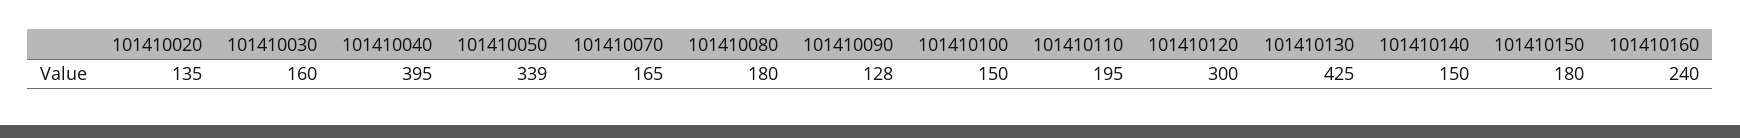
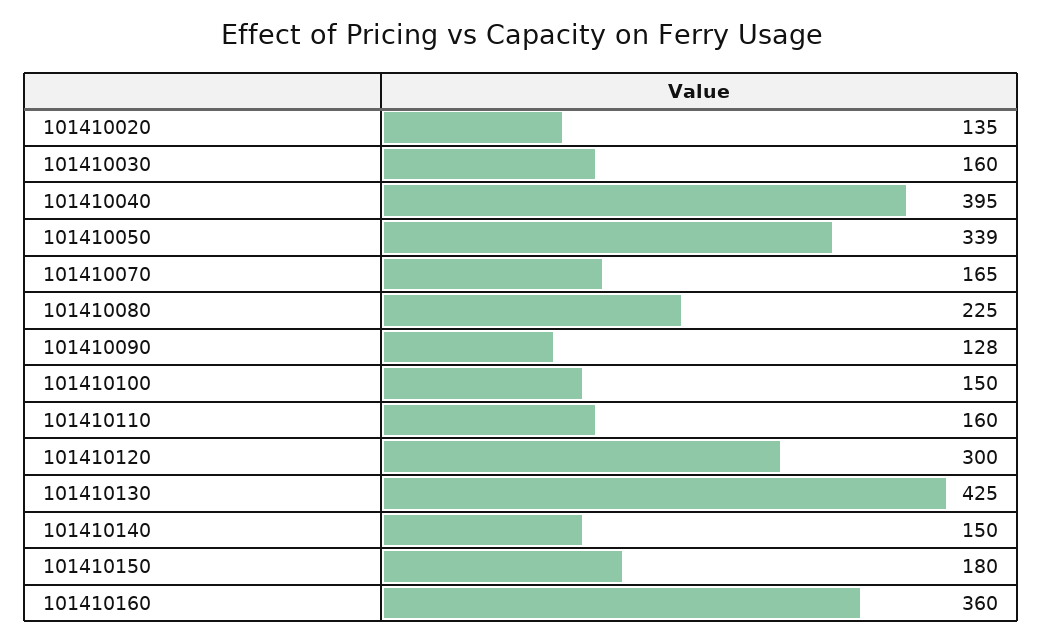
101410080: 180 -> 225
101410110: 195 -> 160
101410160: 240 -> 360

